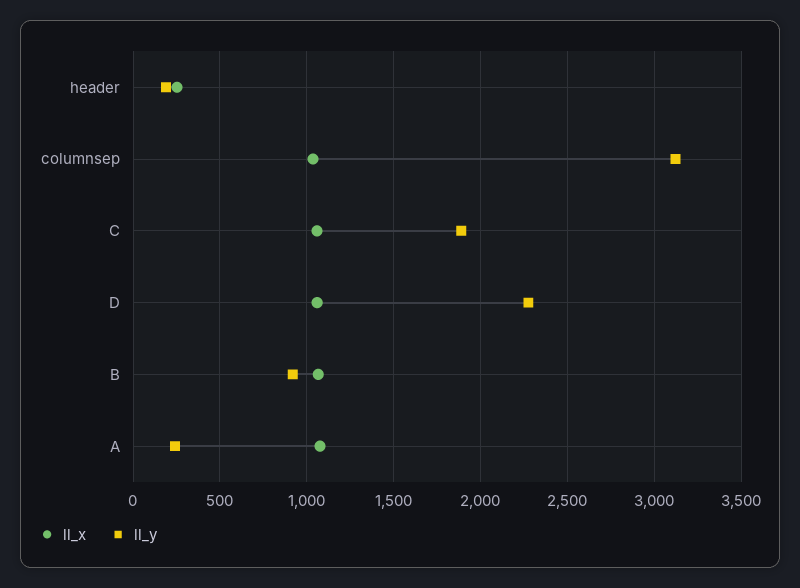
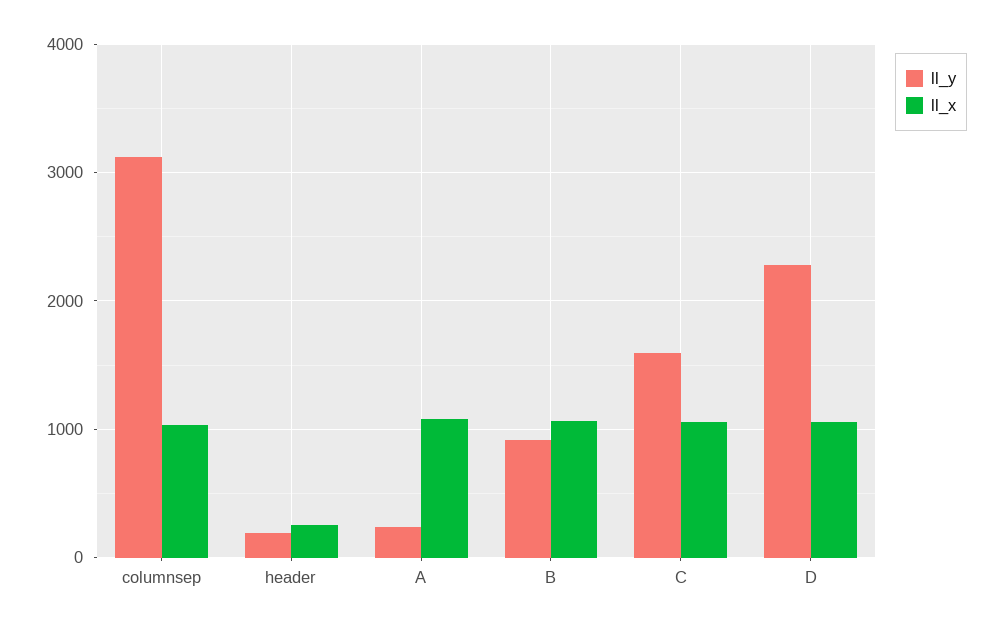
ll_y, C: 1900 -> 1600

